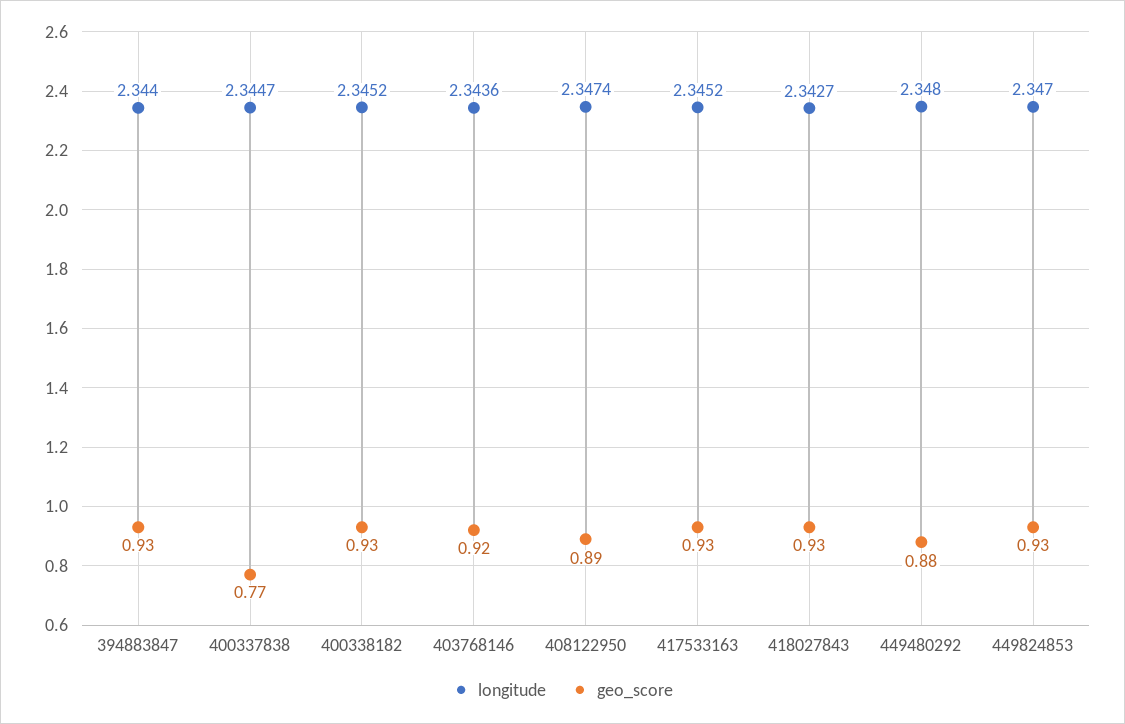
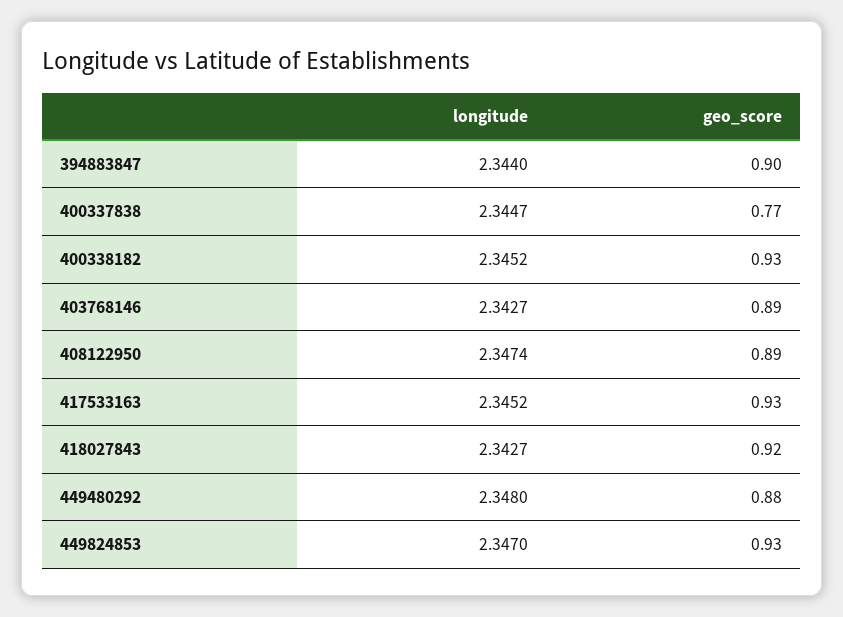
geo_score, 394883847: 0.93 -> 0.9
longitude, 403768146: 2.3436 -> 2.3427
geo_score, 403768146: 0.92 -> 0.89
geo_score, 418027843: 0.93 -> 0.92

